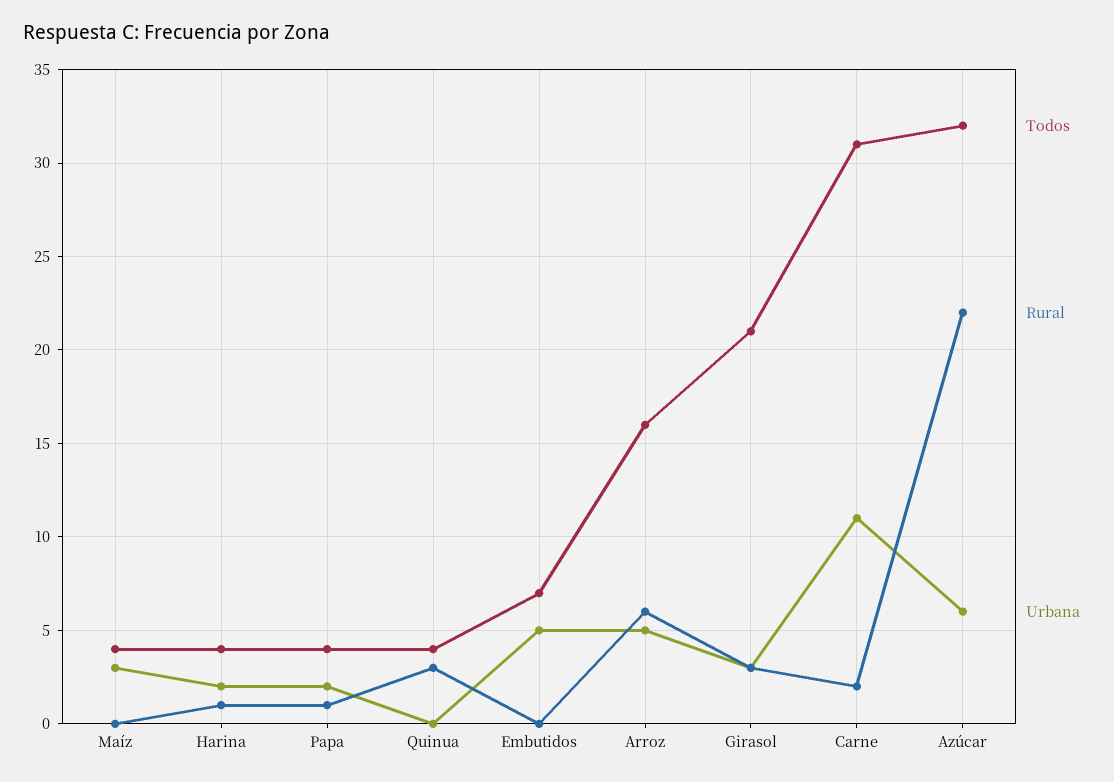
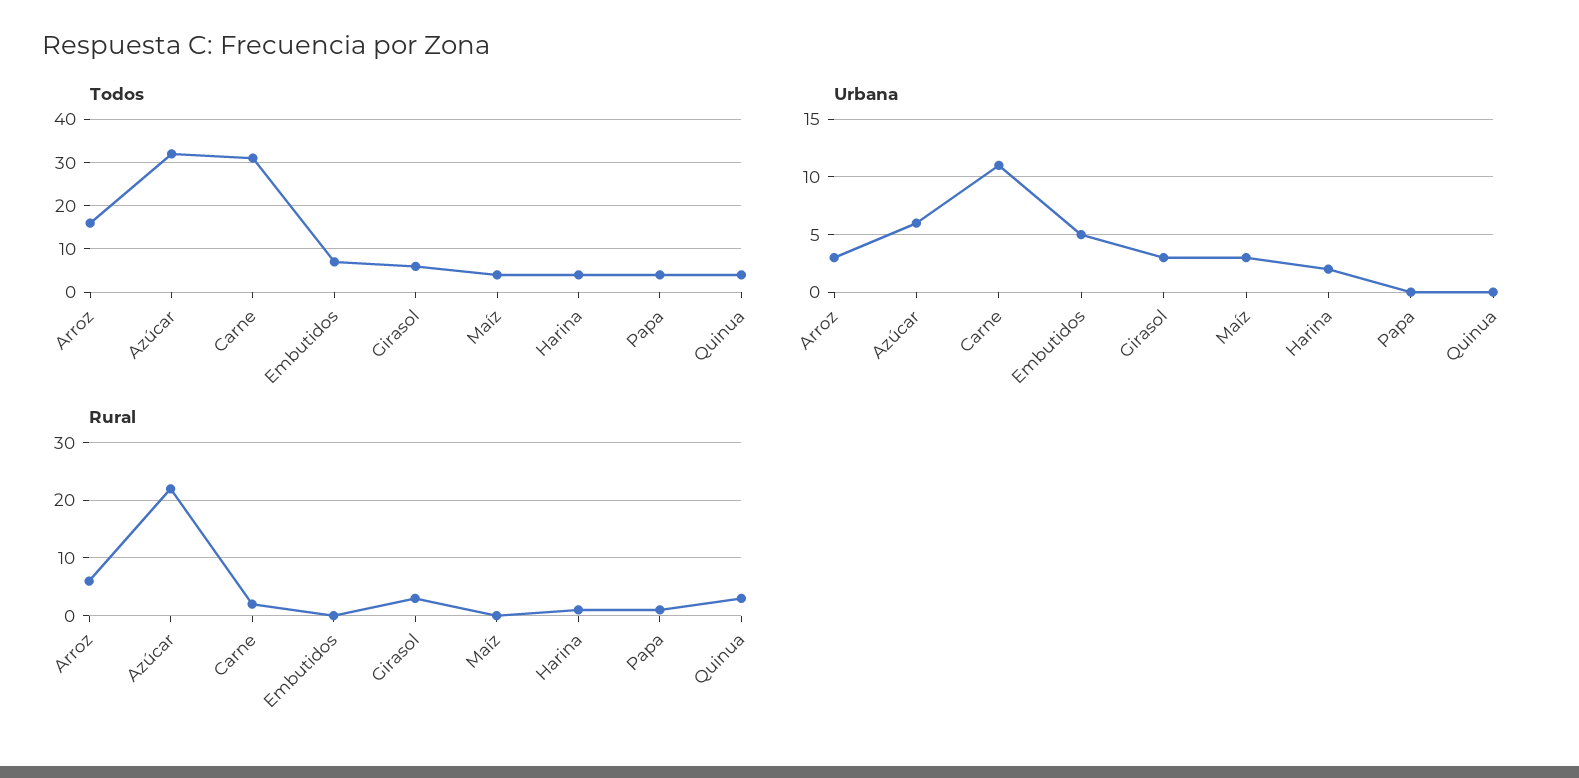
Urbana, Papa: 2 -> 0
Urbana, Arroz: 5 -> 3
Todos, Girasol: 21 -> 5

